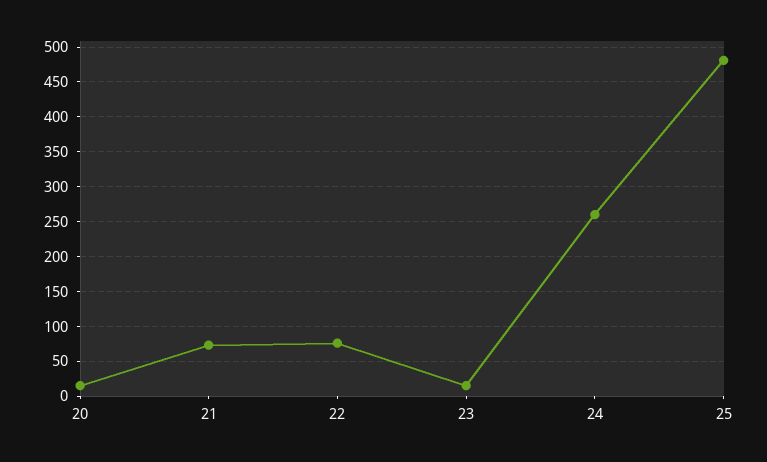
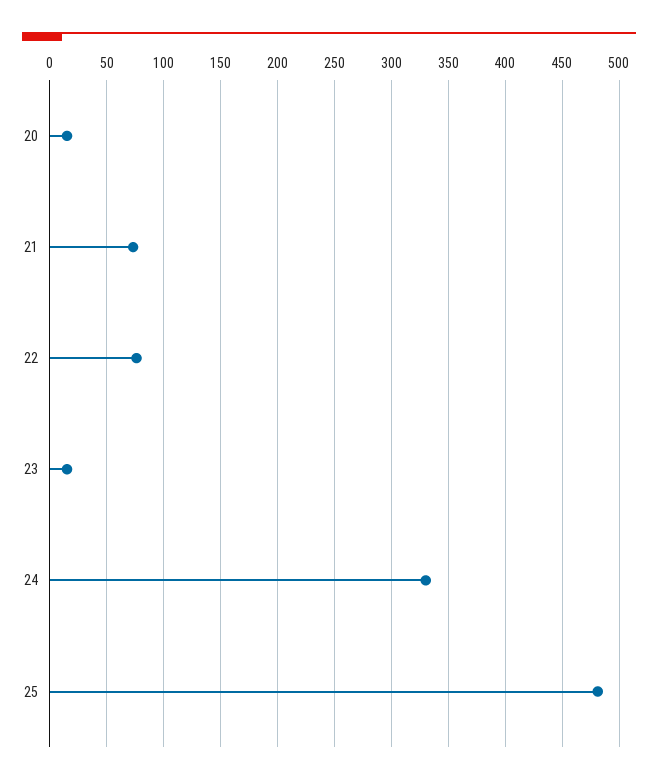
24: 260 -> 330

